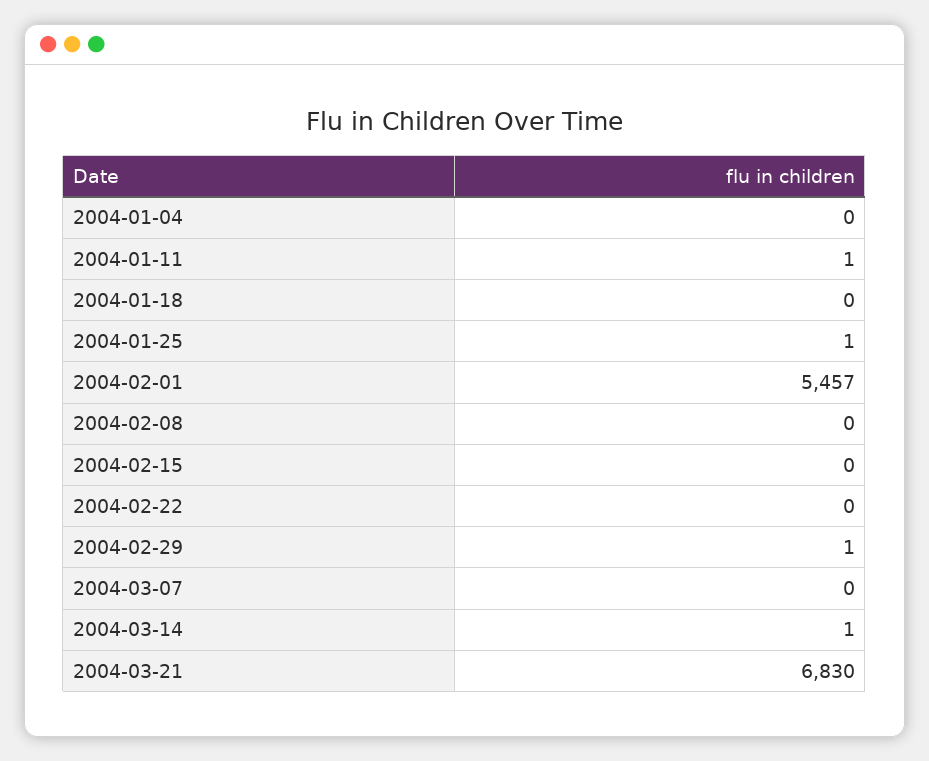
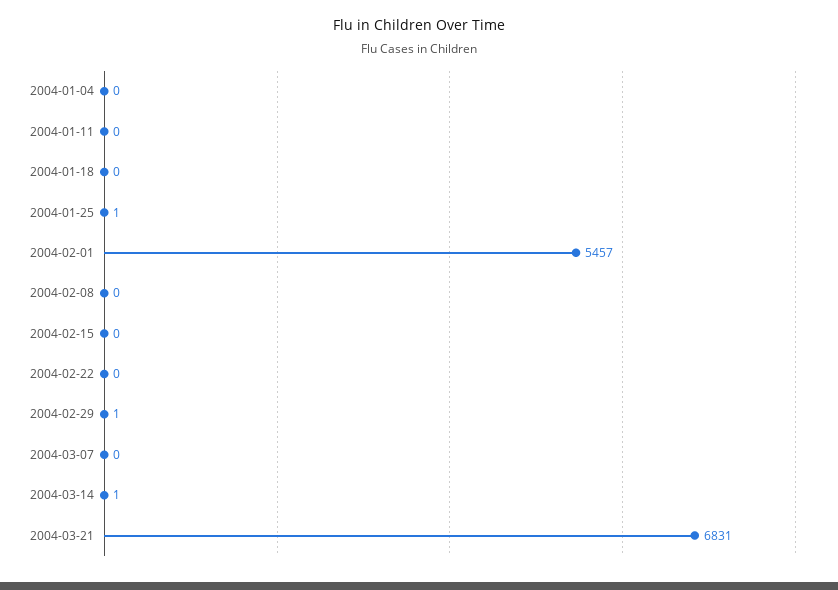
2004-01-11: 1 -> 0
2004-03-21: 6830 -> 6831

